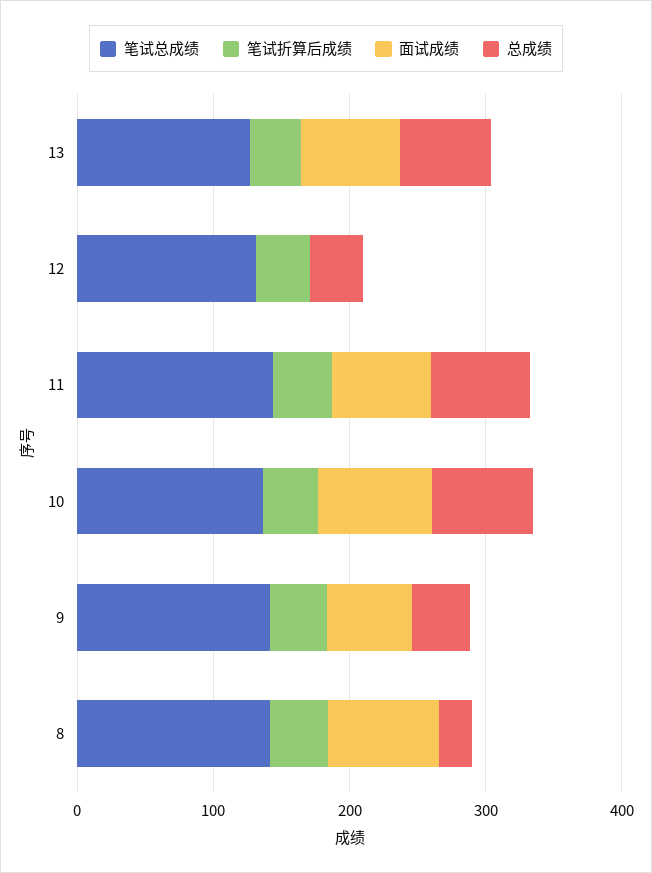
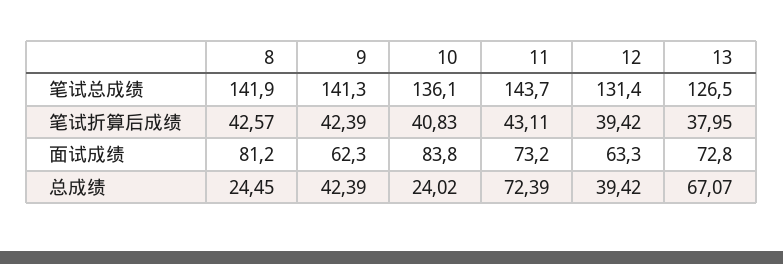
面试成绩, 12: 0 -> 63.3
总成绩, 10: 80 -> 24.02

